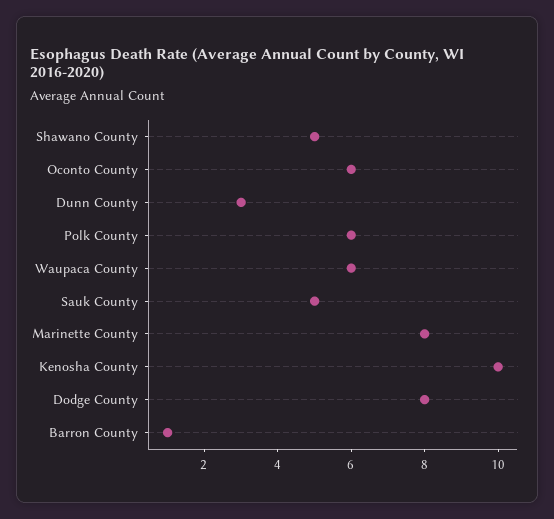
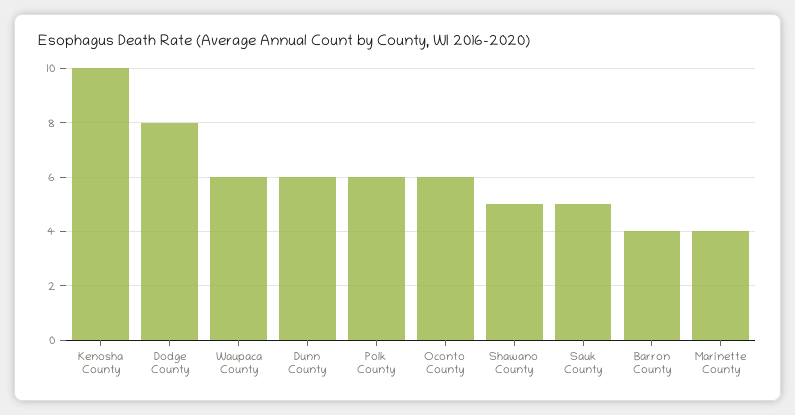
Dunn County: 3 -> 6
Marinette County: 8 -> 4
Barron County: 1 -> 4

